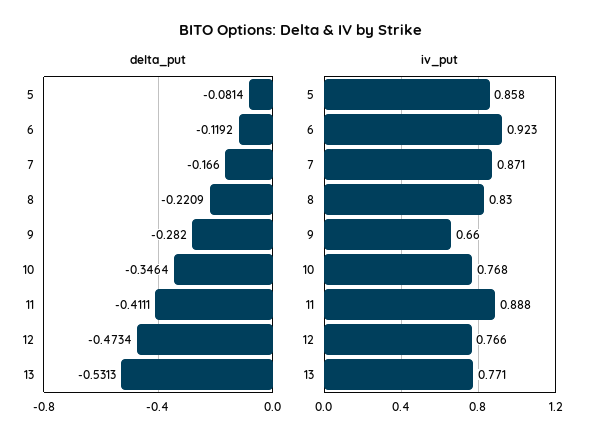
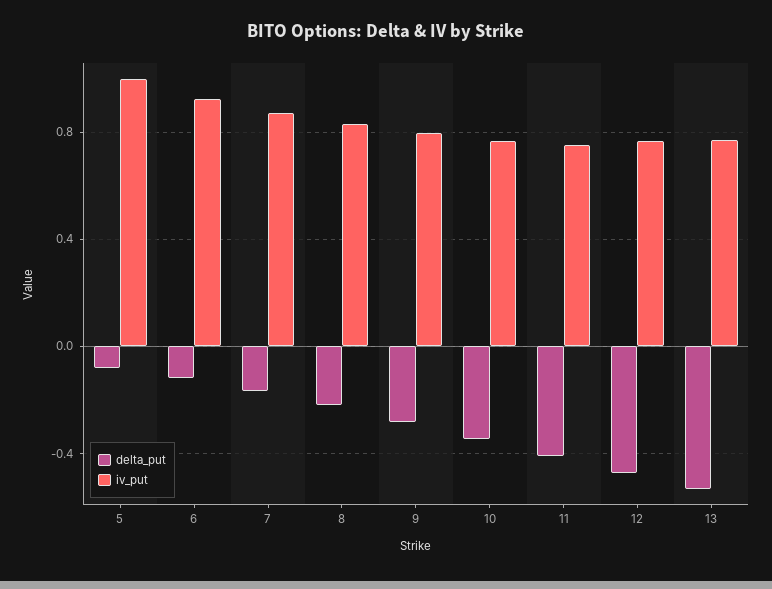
iv_put, 5: 0.858 -> 1
iv_put, 9: 0.66 -> 0.8
iv_put, 11: 0.888 -> 0.75

